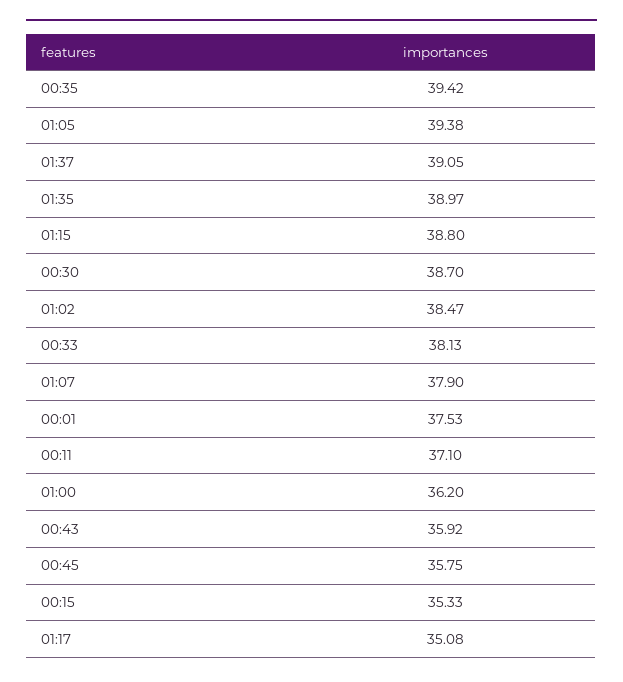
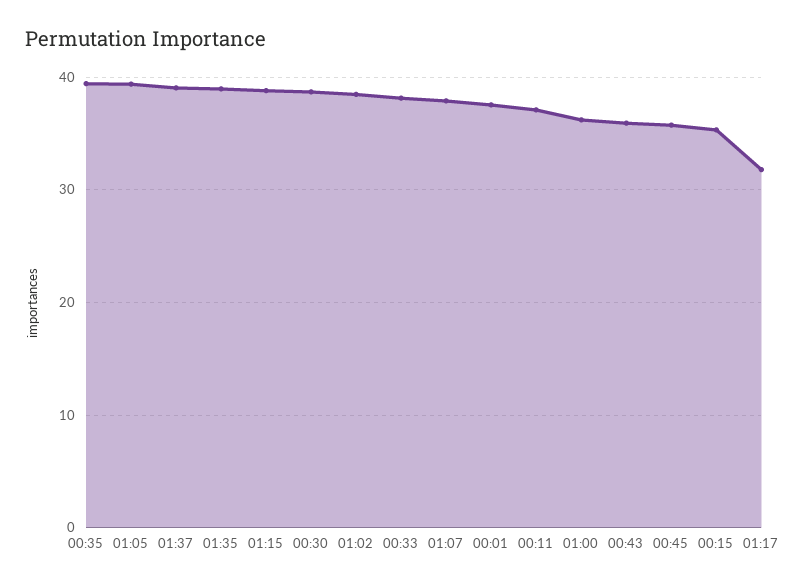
01:17: 35.08 -> 32

